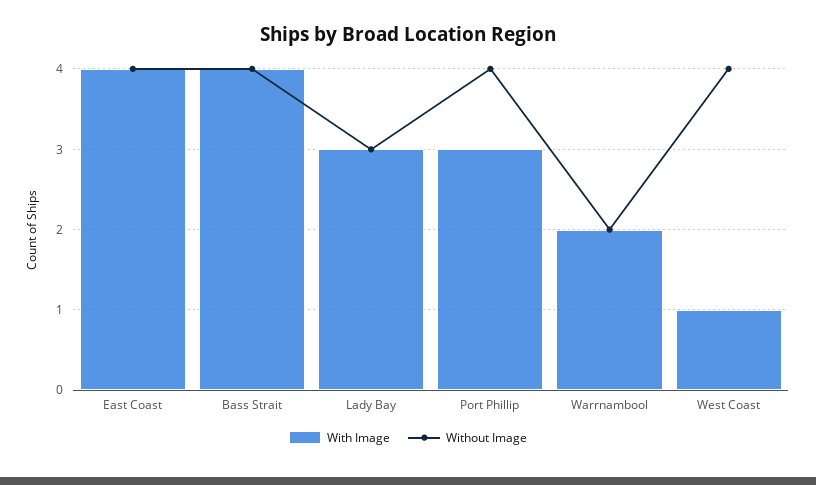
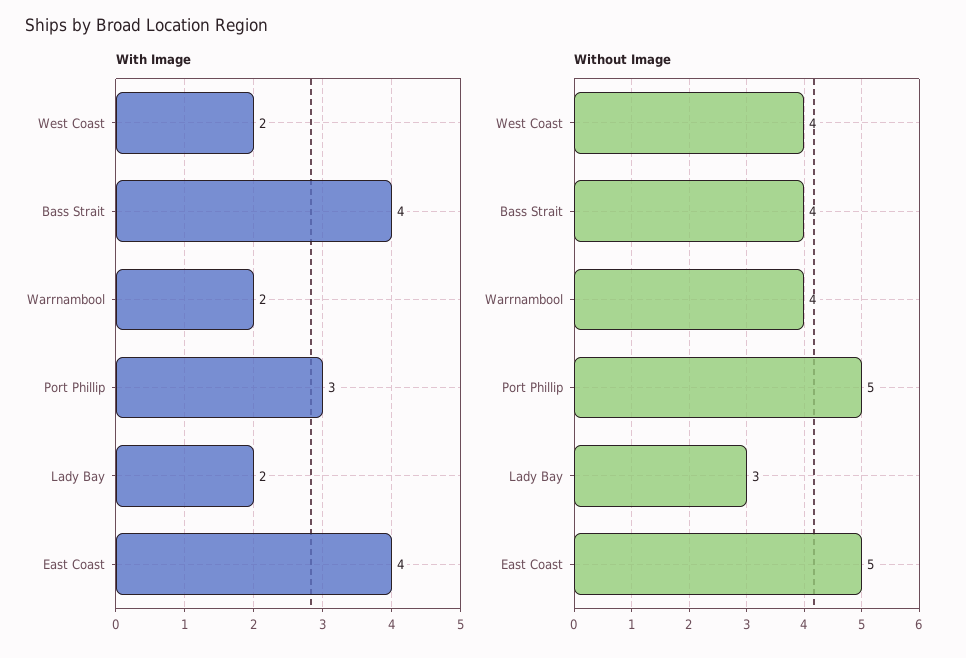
Without Image, East Coast: 4 -> 5
With Image, Lady Bay: 3 -> 2
Without Image, Port Phillip: 4 -> 5
Without Image, Warrnambool: 2 -> 4
With Image, West Coast: 1 -> 2

